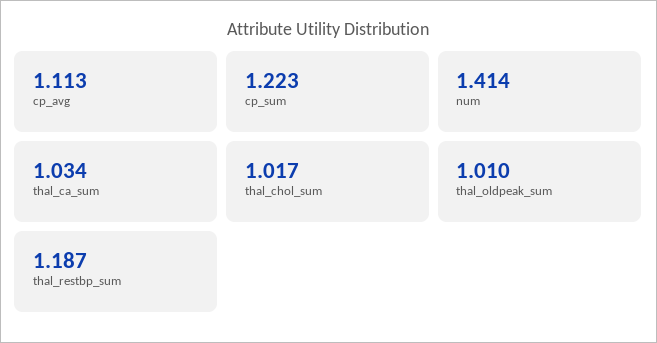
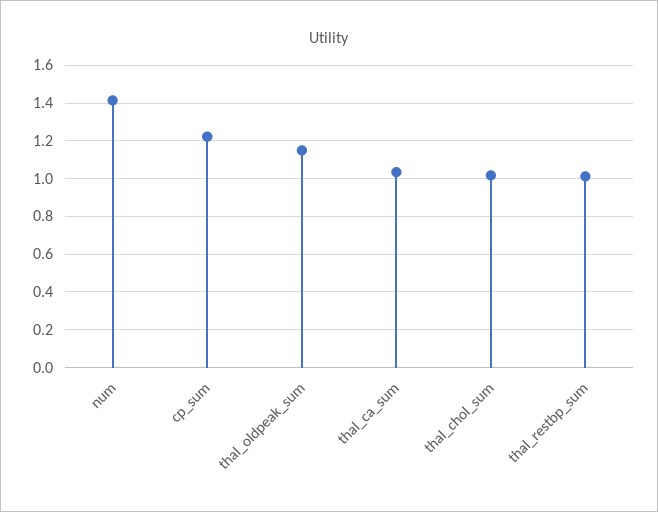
cp_avg: 1.113 -> none
thal_oldpeak_sum: 1.01 -> 1.15
thal_restbp_sum: 1.187 -> 1

